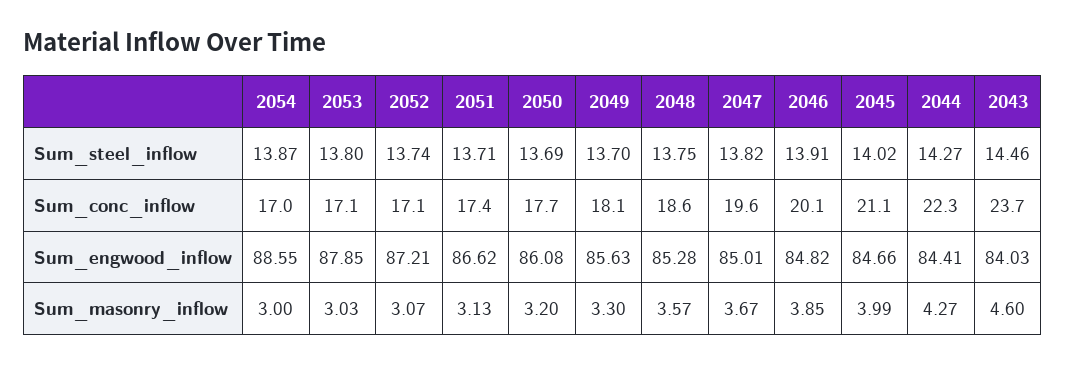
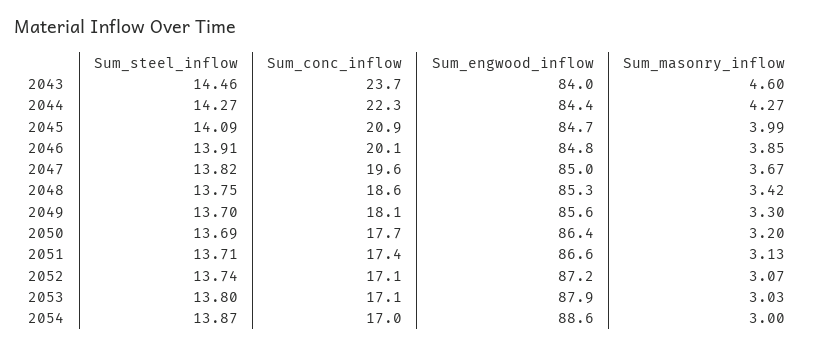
2045, Sum_steel_inflow: 14.02 -> 14.09
2045, Sum_conc_inflow: 21.1 -> 20.9
2050, Sum_engwood_inflow: 86.08 -> 86.4
2048, Sum_masonry_inflow: 3.57 -> 3.42

